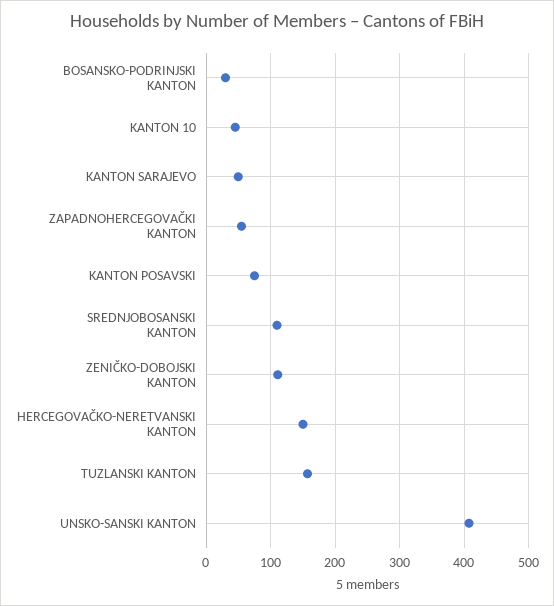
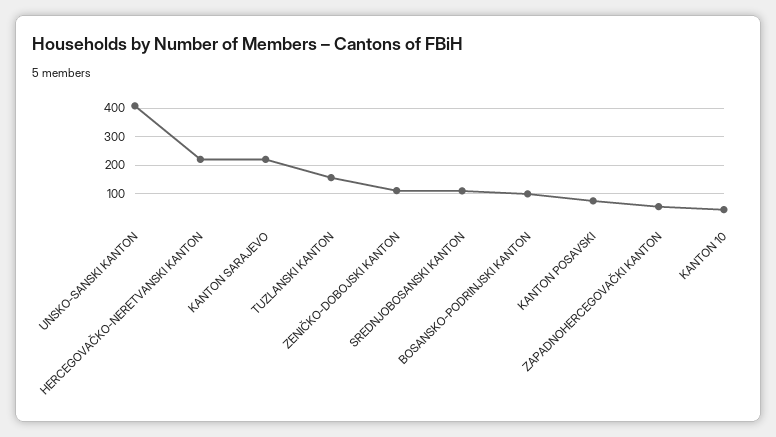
BOSANSKO-PODRINJSKI KANTON: 30 -> 100
KANTON SARAJEVO: 50 -> 225
HERCEGOVAČKO-NERETVANSKI KANTON: 150 -> 225

